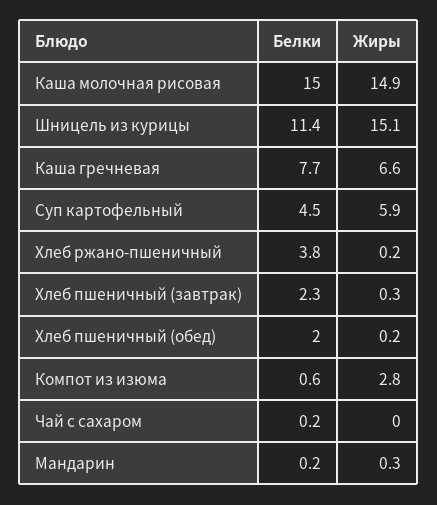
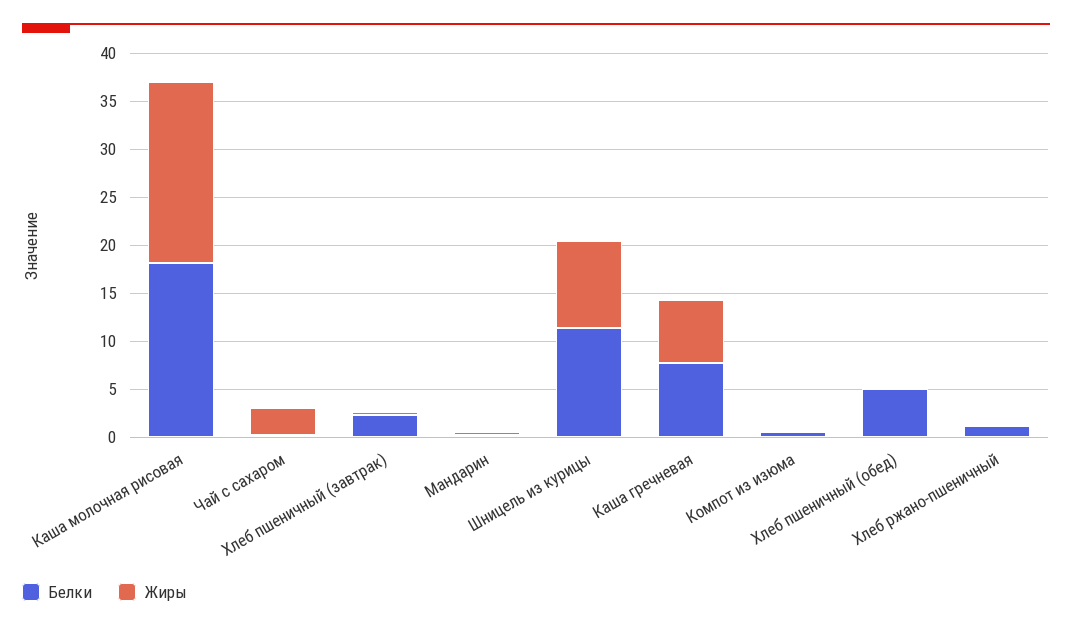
Белки, Каша молочная рисовая: 15 -> 18
Жиры, Каша молочная рисовая: 14.9 -> 19
Жиры, Шницель из курицы: 15.1 -> 9
Белки, Суп картофельный: 4.5 -> none
Жиры, Суп картофельный: 5.9 -> none
Белки, Хлеб ржано-пшеничный: 3.8 -> 1
Белки, Хлеб пшеничный (обед): 2 -> 5
Жиры, Компот из изюма: 2.8 -> 0
Жиры, Чай с сахаром: 0 -> 3

